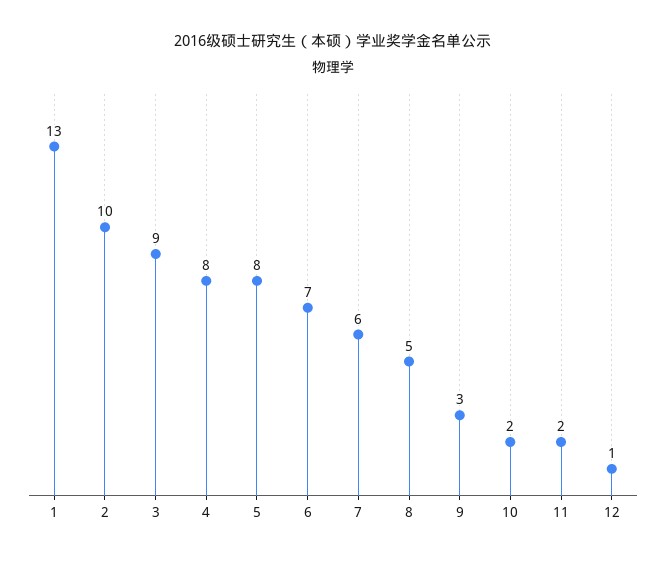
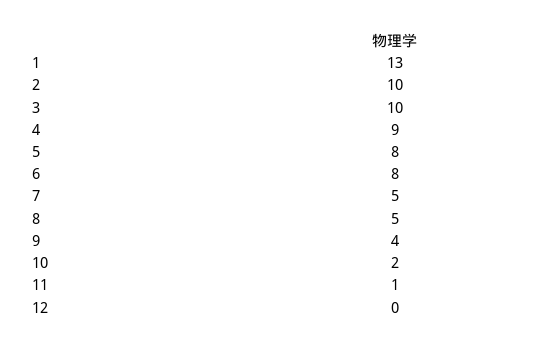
3: 9 -> 10
4: 8 -> 9
6: 7 -> 8
7: 6 -> 5
9: 3 -> 4
11: 2 -> 1
12: 1 -> 0

